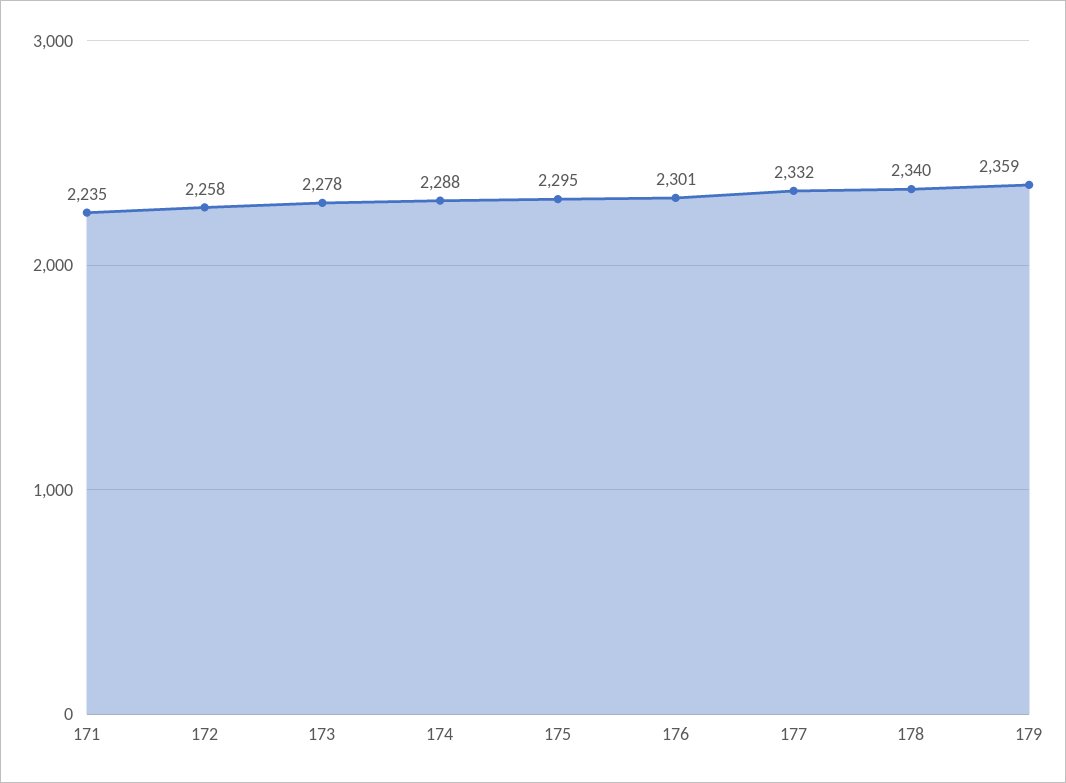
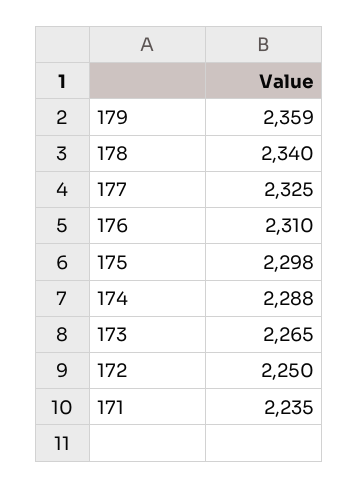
172: 2258 -> 2250
173: 2278 -> 2265
175: 2295 -> 2298
176: 2301 -> 2310
177: 2332 -> 2325

